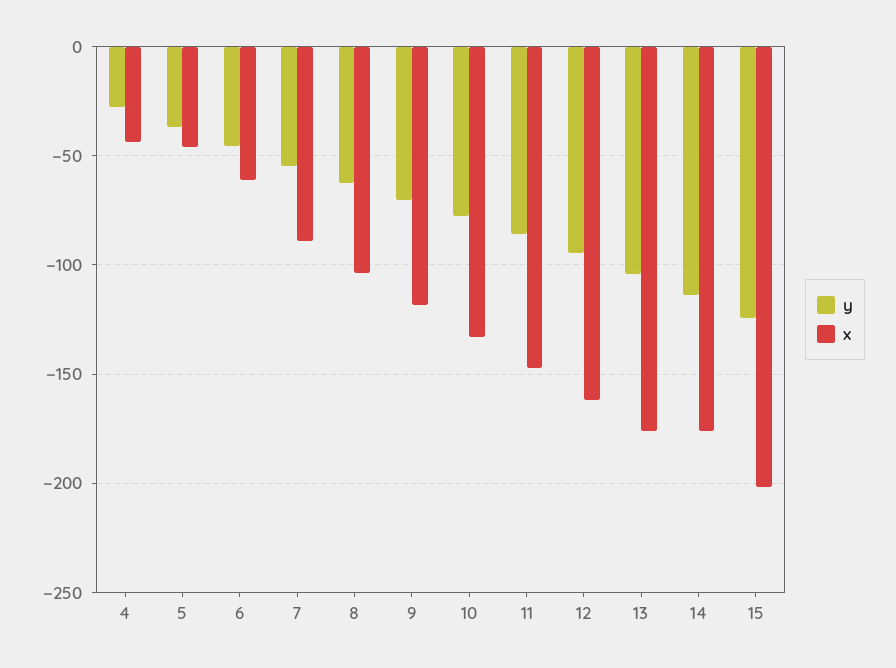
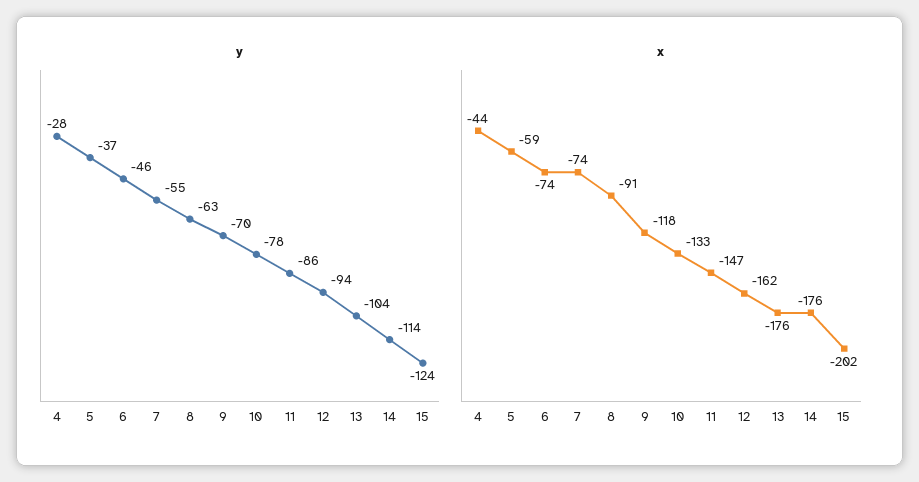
x, 5: -45 -> -59
x, 6: -60 -> -74
x, 7: -90 -> -74
x, 8: -105 -> -91

